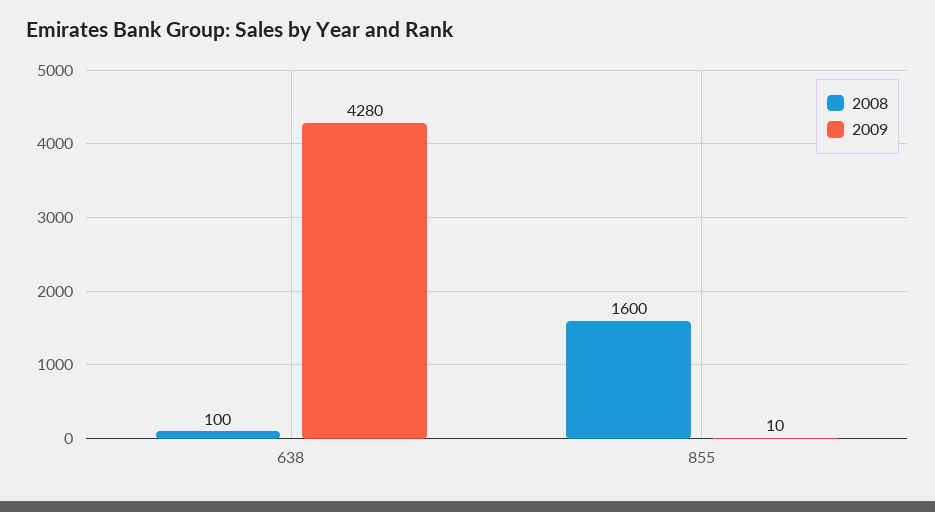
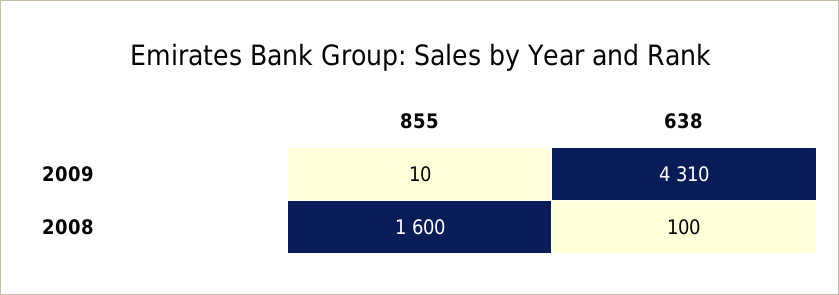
2009, 638: 4280 -> 4310

